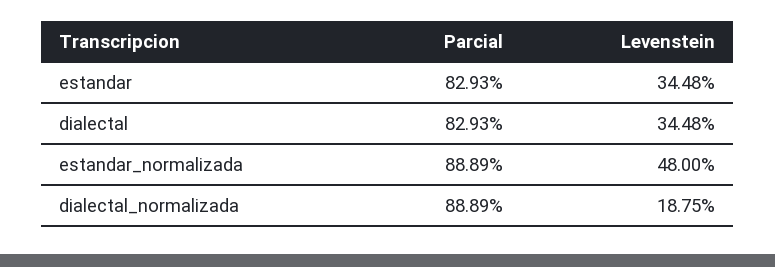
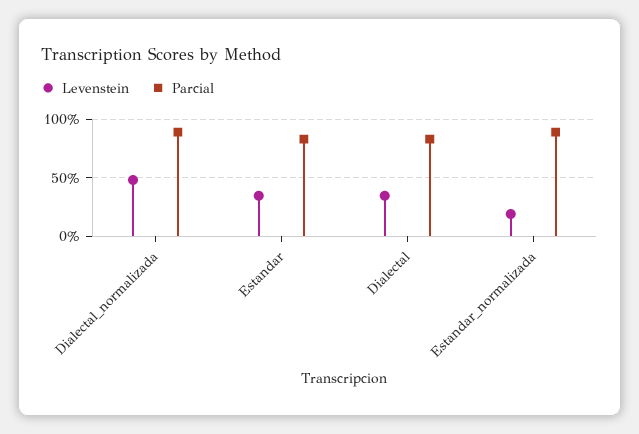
Levenstein, estandar_normalizada: 48 -> 20
Levenstein, dialectal_normalizada: 18.75 -> 50

